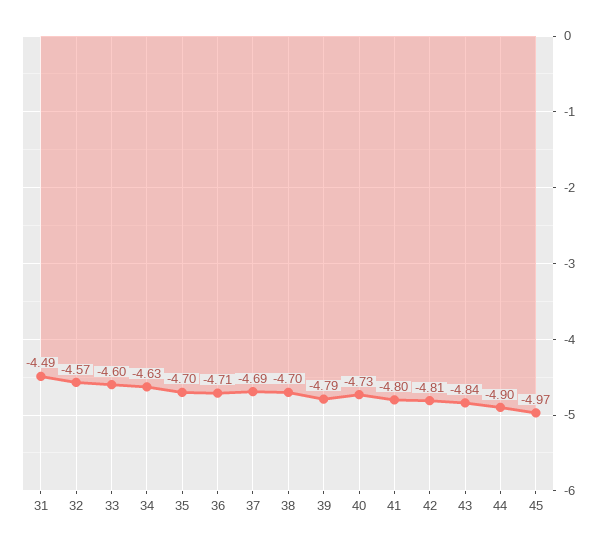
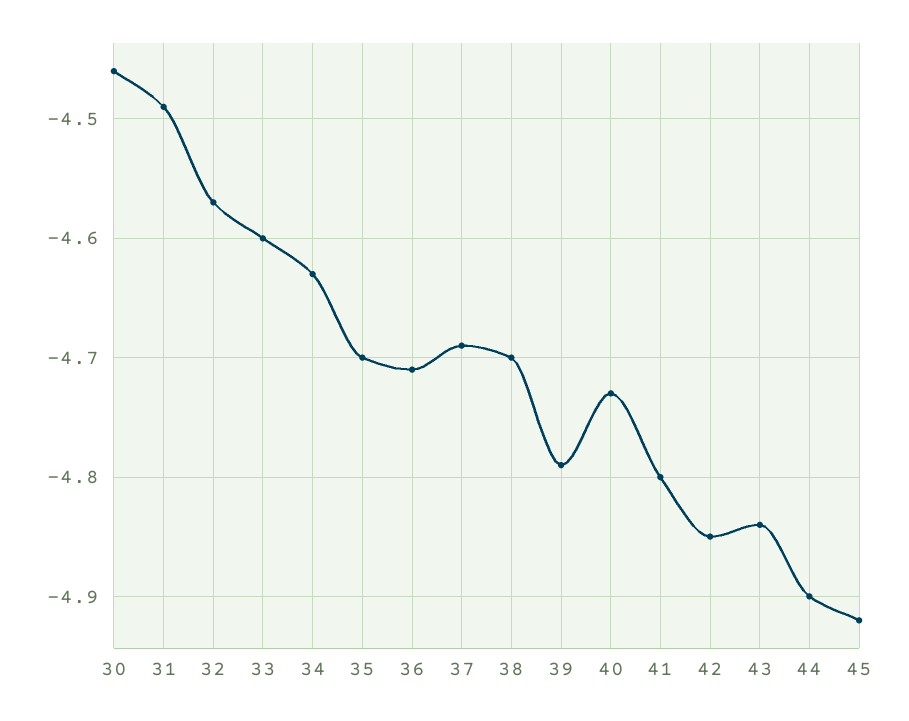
42: -4.81 -> -4.85
45: -4.97 -> -4.92
30: none -> -4.46

